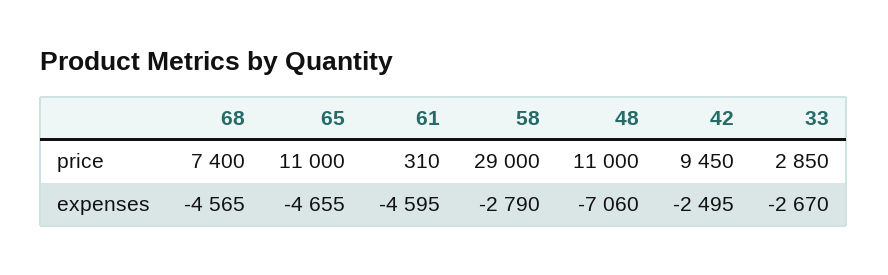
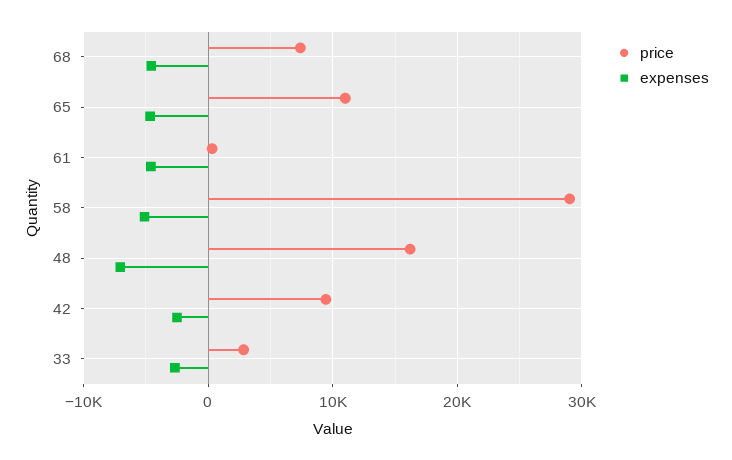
price, 48: 11000 -> 16000
expenses, 58: -2790 -> -5000

